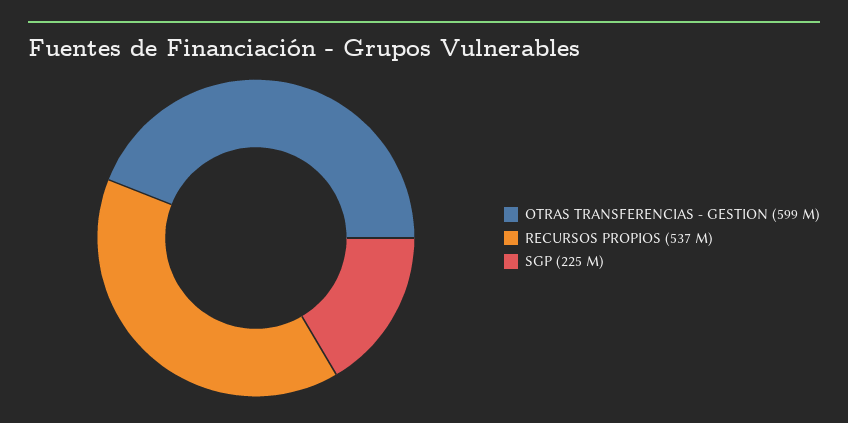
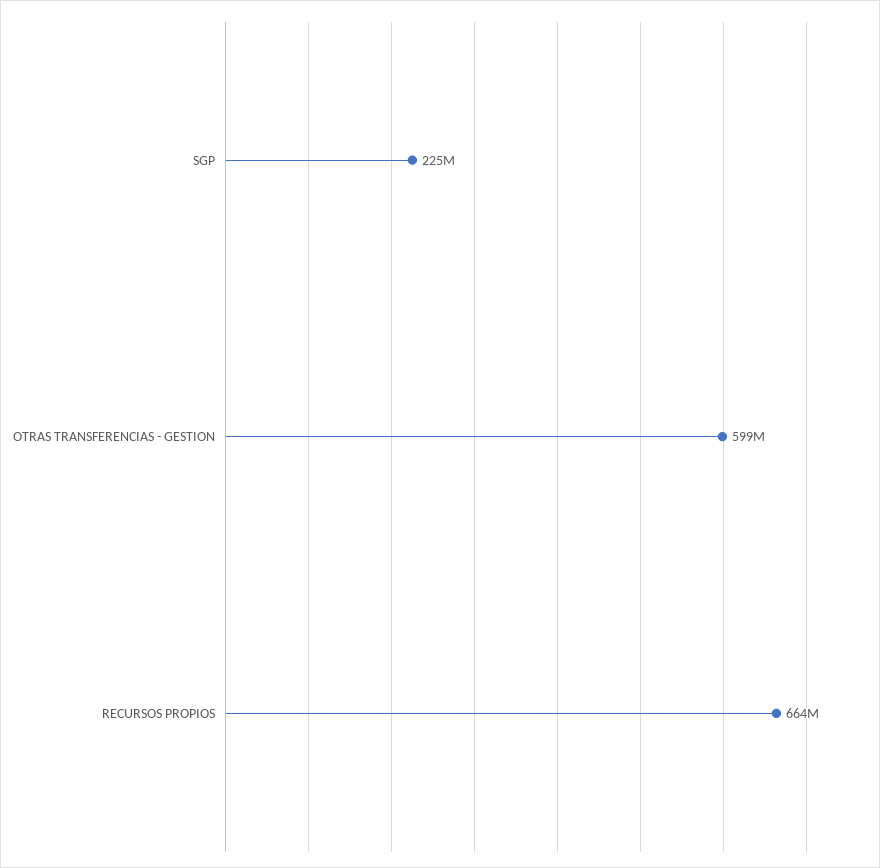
RECURSOS PROPIOS: 537000000 -> 664000000

